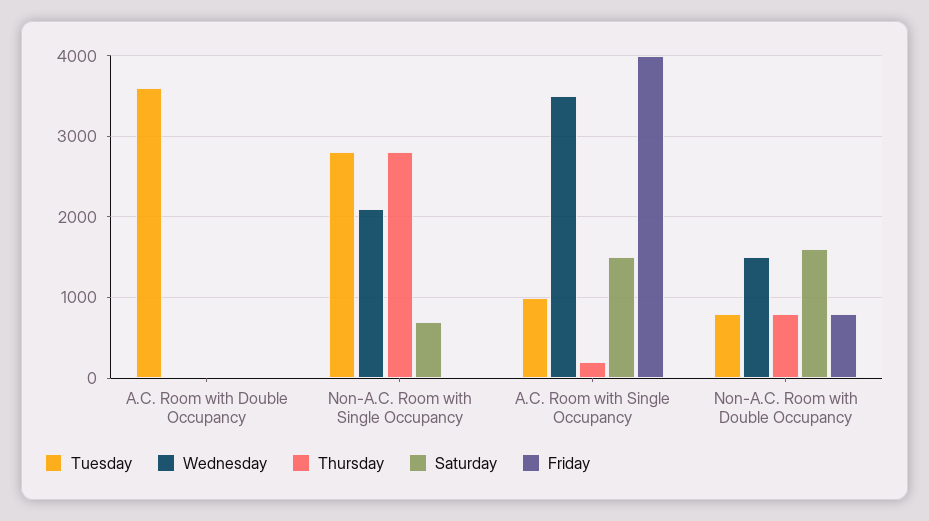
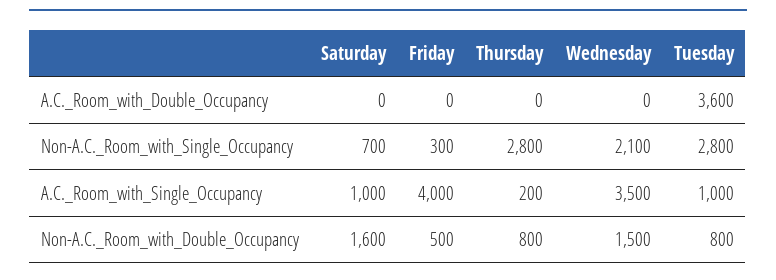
Friday, Non-A.C. Room with Single Occupancy: 0 -> 300
Saturday, A.C. Room with Single Occupancy: 1500 -> 1000
Friday, Non-A.C. Room with Double Occupancy: 800 -> 500

